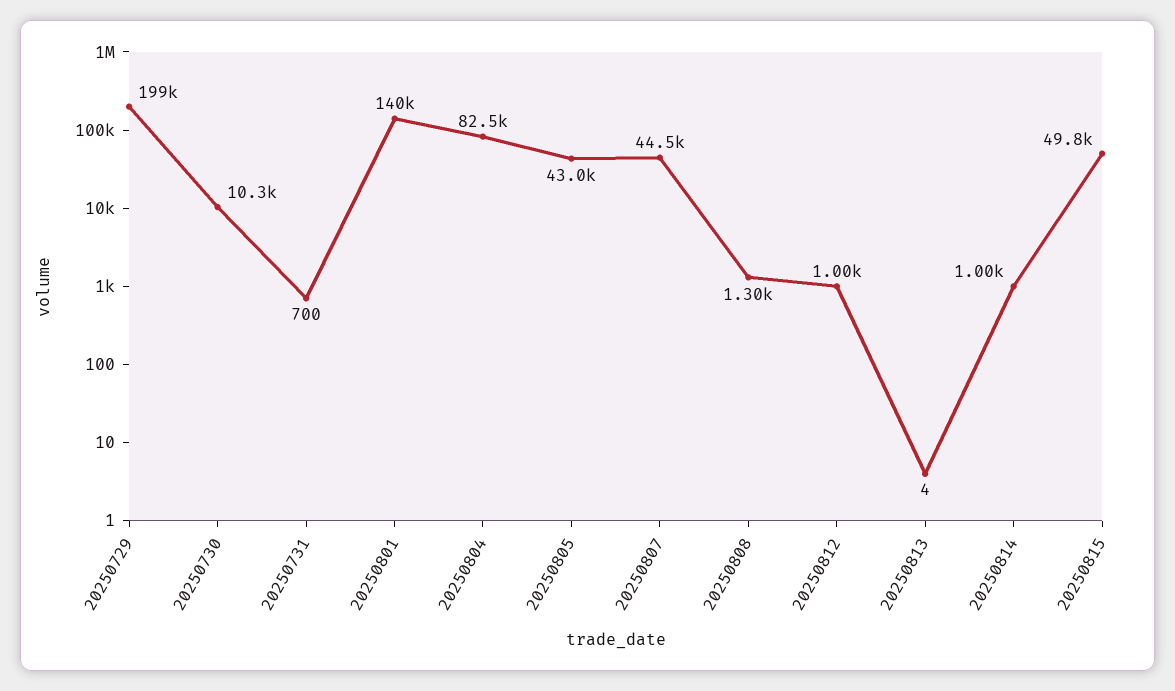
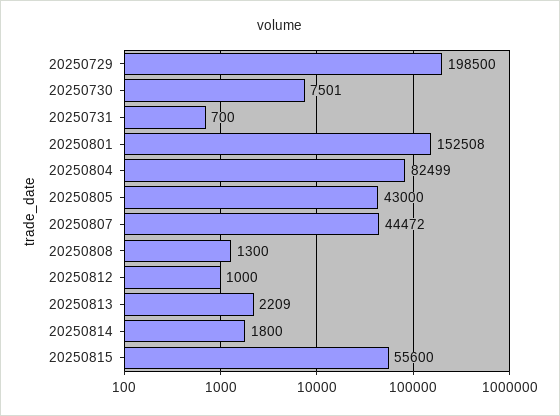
20250730: 10300 -> 7501
20250801: 140000 -> 152508
20250813: 4 -> 2209
20250814: 1000 -> 1800
20250815: 49800 -> 55600

